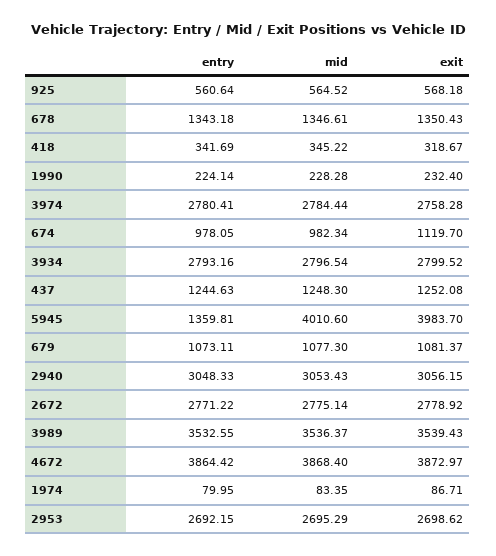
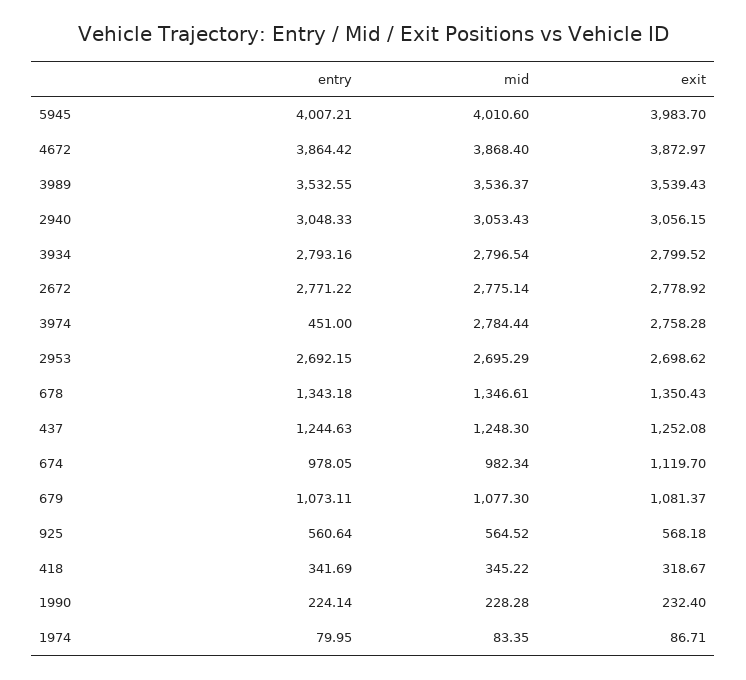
entry, 3974: 2780.41 -> 451
entry, 5945: 1359.81 -> 4007.21

